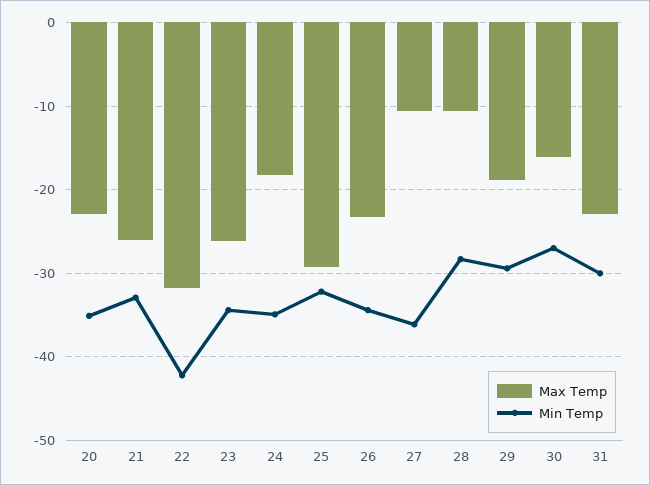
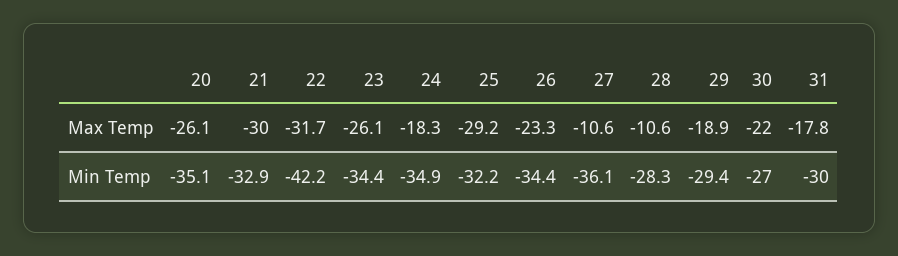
Max Temp, 20: -23 -> -26.1
Max Temp, 21: -26 -> -30
Max Temp, 30: -16 -> -22
Max Temp, 31: -23 -> -17.8

